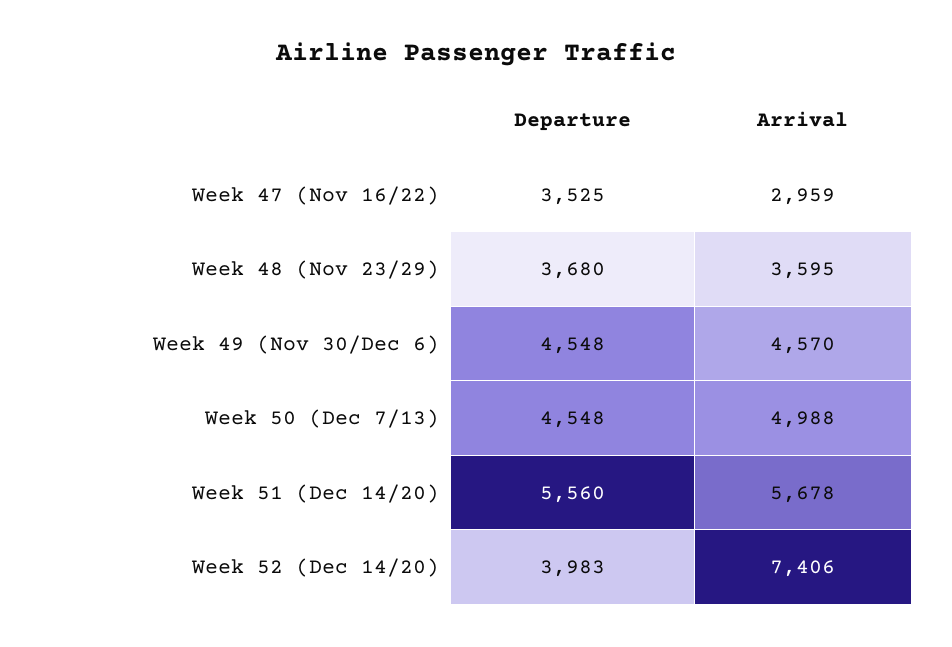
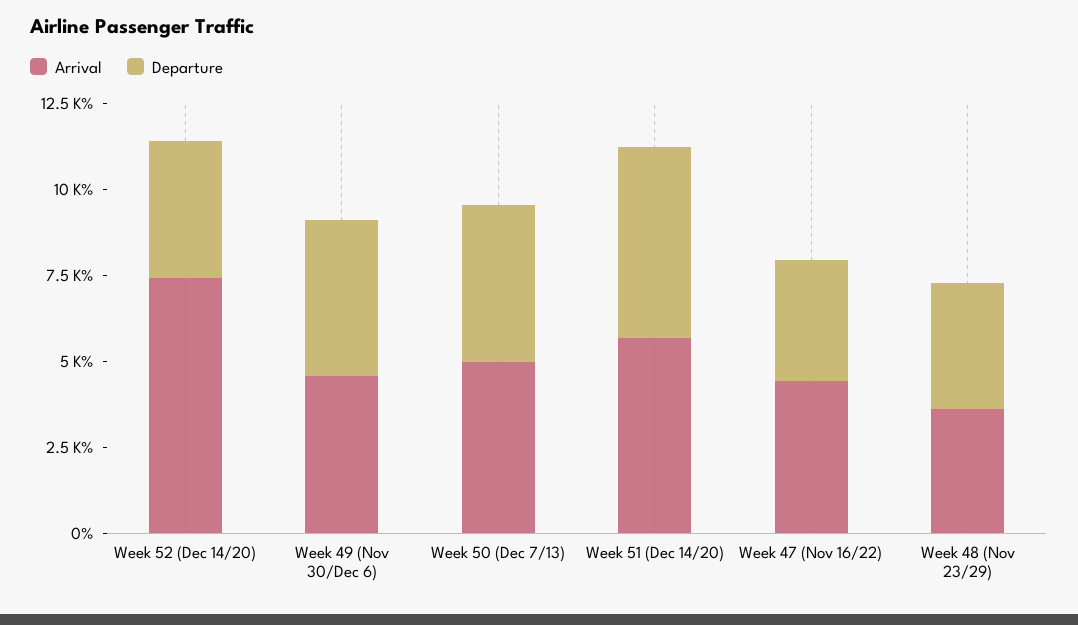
Arrival, Week 47 (Nov 16/22): 2959 -> 4500

